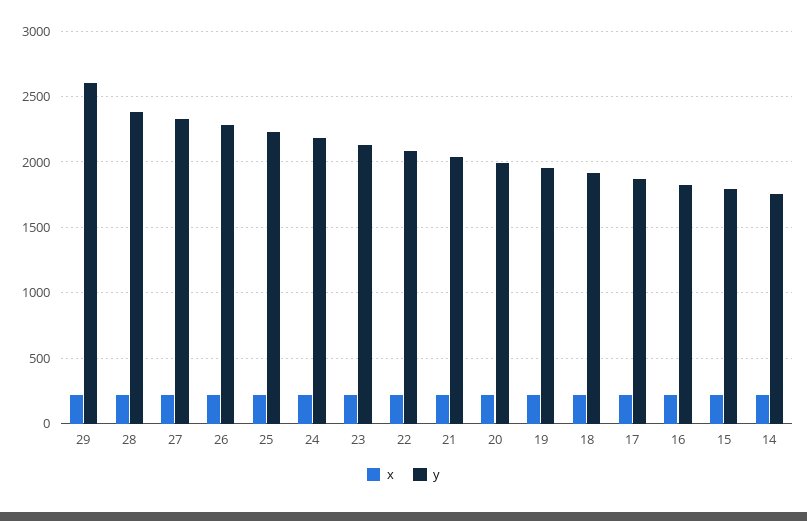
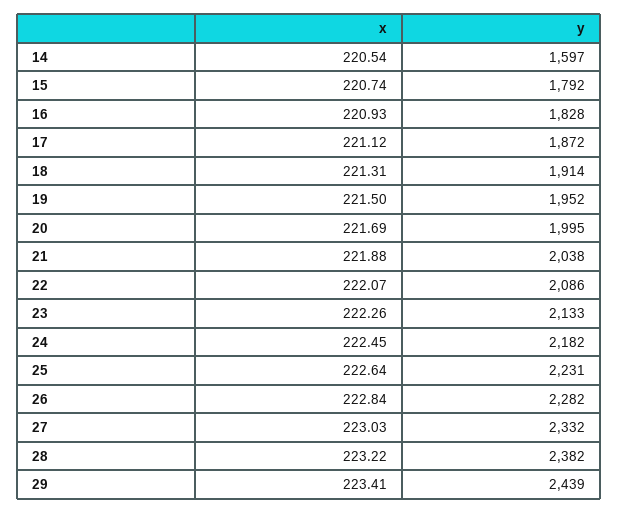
y, 29: 2600 -> 2439
y, 14: 1750 -> 1597

